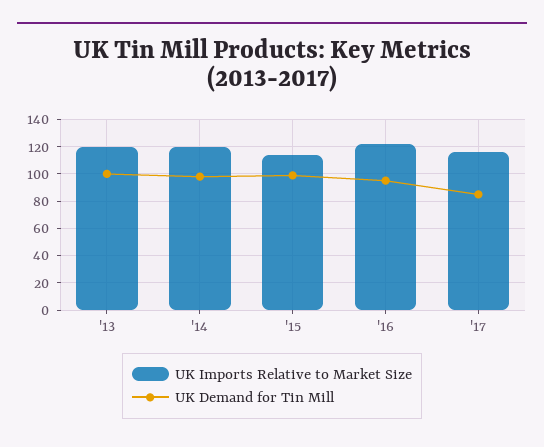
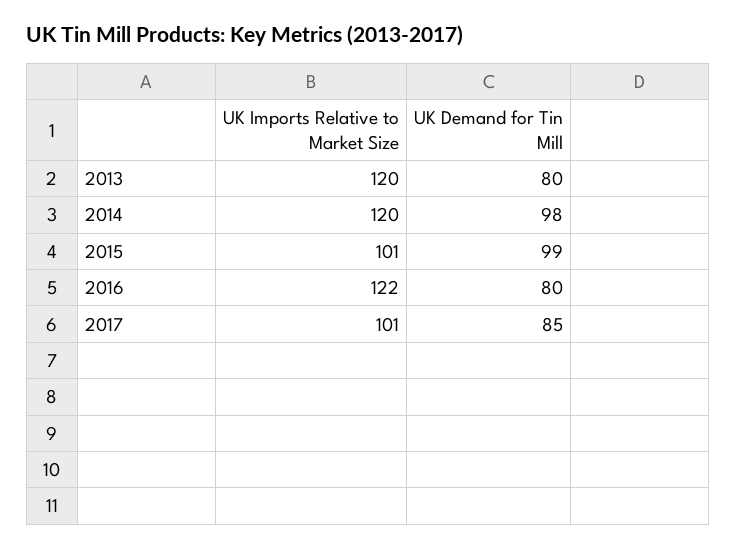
UK Demand for Tin Mill, '13: 100 -> 80
UK Imports Relative to Market Size, '15: 115 -> 101
UK Demand for Tin Mill, '16: 95 -> 80
UK Imports Relative to Market Size, '17: 115 -> 101

